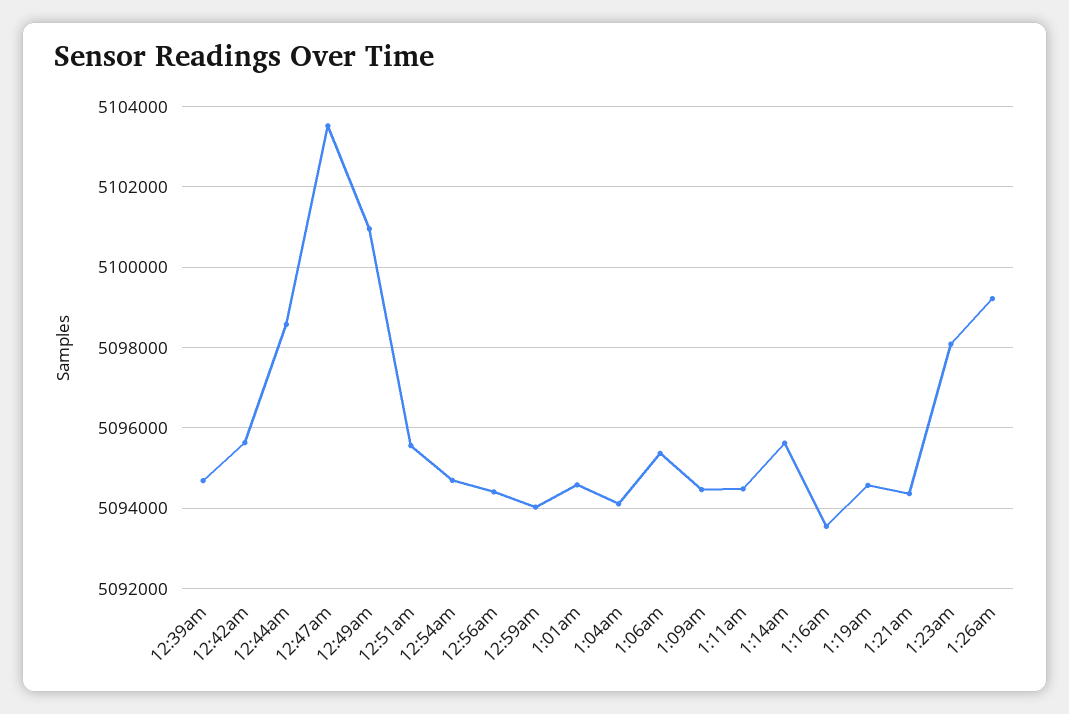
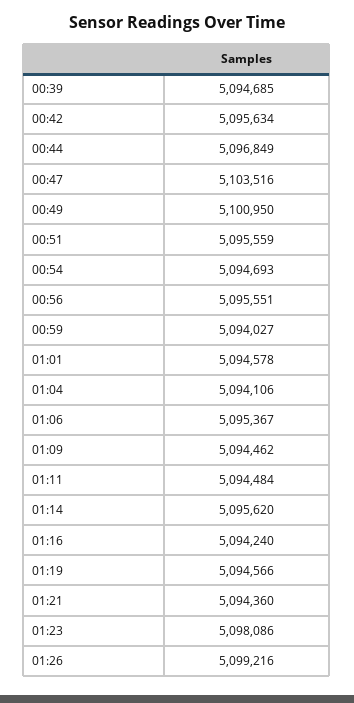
12:44am: 5098600 -> 5096849
12:56am: 5094400 -> 5095551
1:16am: 5093600 -> 5094240

